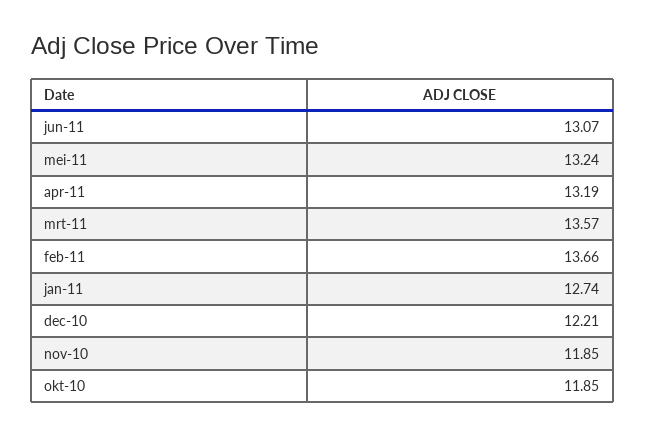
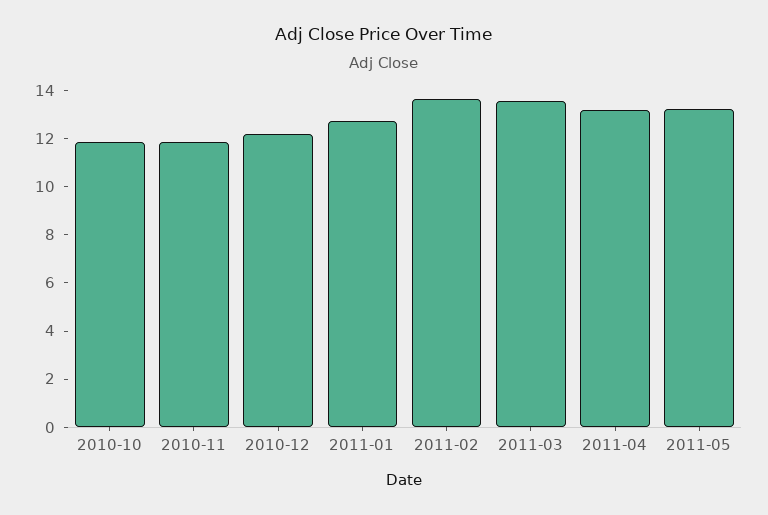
jun-11: 13.07 -> none

